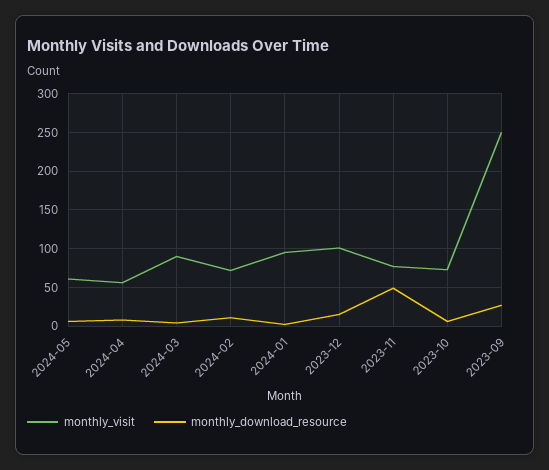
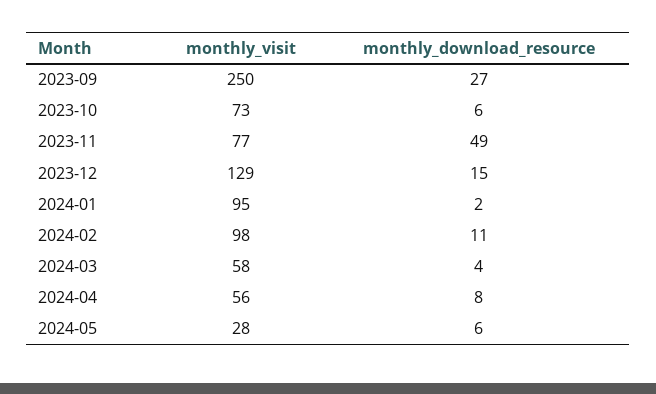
monthly_visit, 2024-05: 60 -> 28
monthly_visit, 2024-03: 90 -> 58
monthly_visit, 2024-02: 70 -> 98
monthly_visit, 2023-12: 100 -> 129

